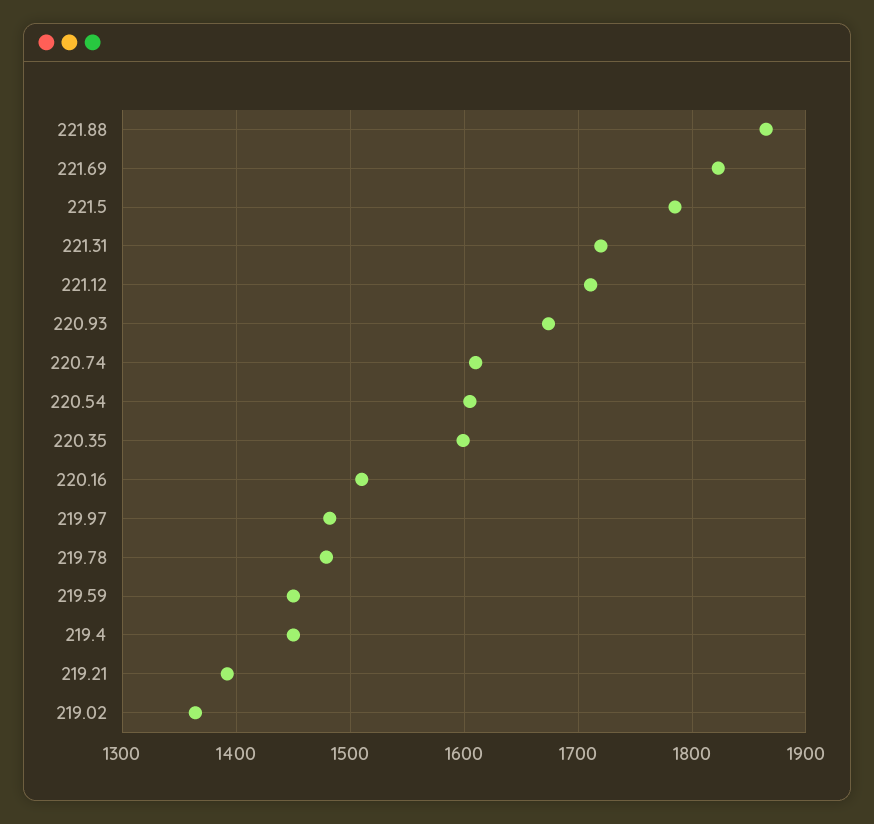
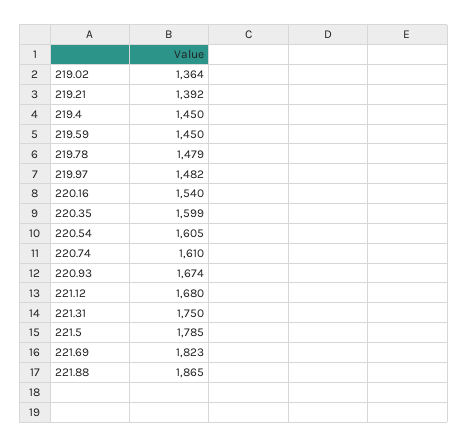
221.31: 1720 -> 1750
221.12: 1710 -> 1680
220.16: 1510 -> 1540

